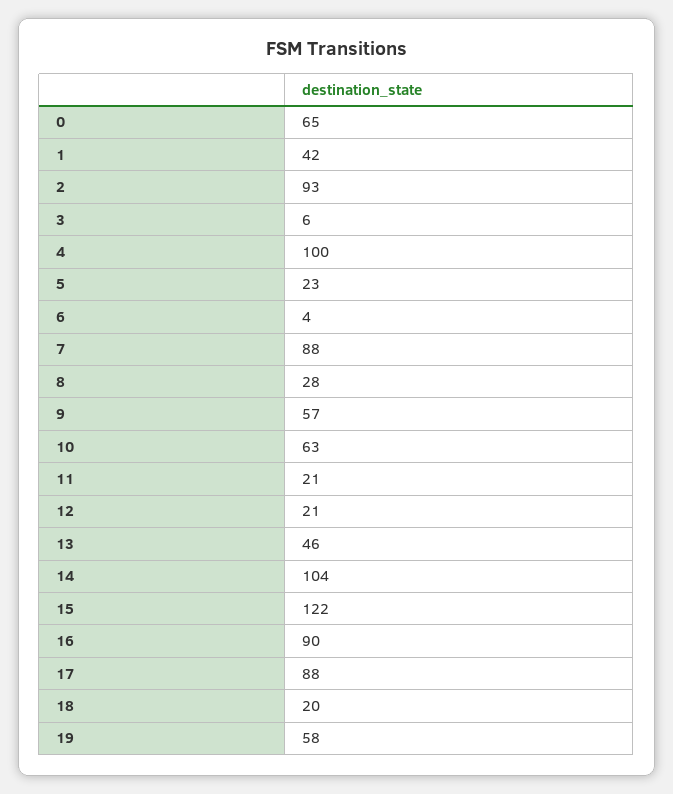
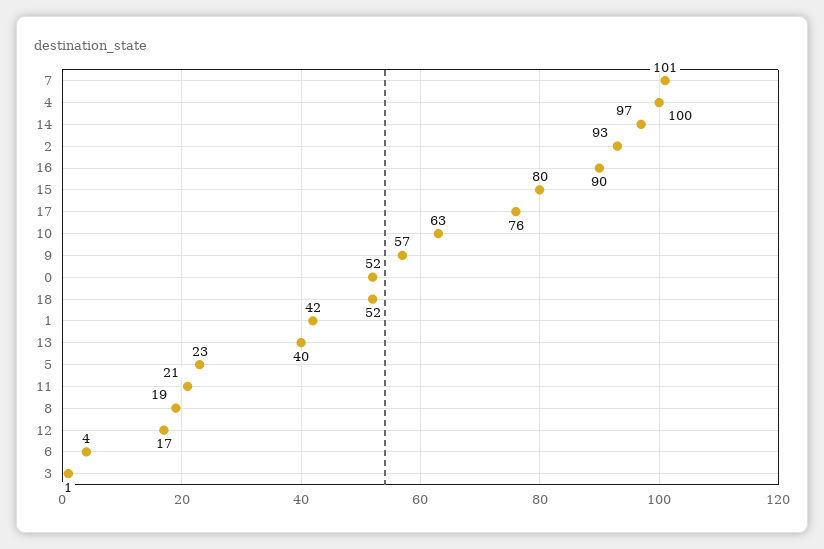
0: 65 -> 52
3: 6 -> 1
7: 88 -> 101
8: 28 -> 19
12: 21 -> 17
13: 46 -> 40
14: 104 -> 97
15: 122 -> 80
17: 88 -> 76
18: 20 -> 52
19: 58 -> none

